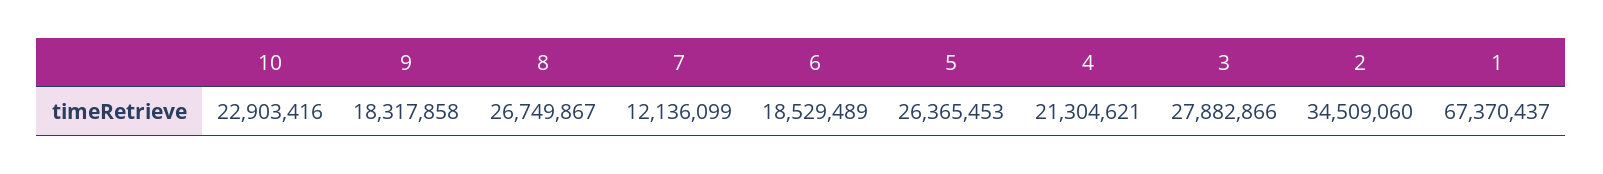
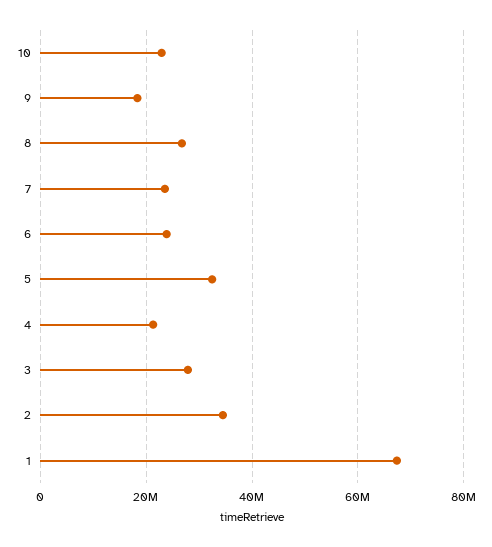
7: 12136099 -> 24000000
6: 18529489 -> 24000000
5: 26365453 -> 32000000

